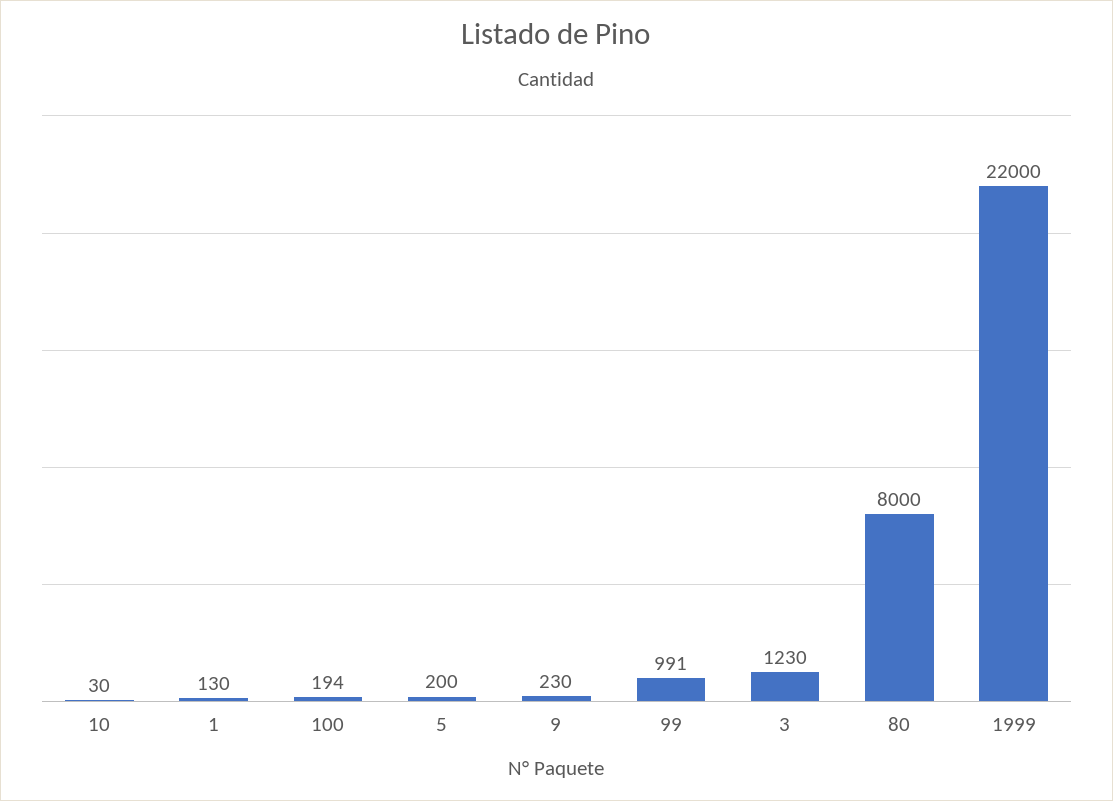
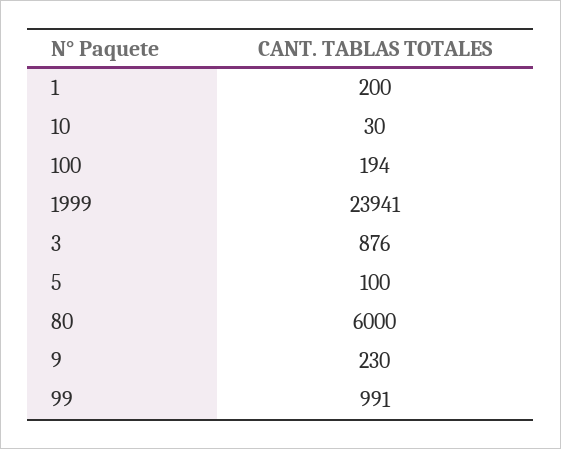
1: 130 -> 200
5: 200 -> 100
3: 1230 -> 876
80: 8000 -> 6000
1999: 22000 -> 23941

